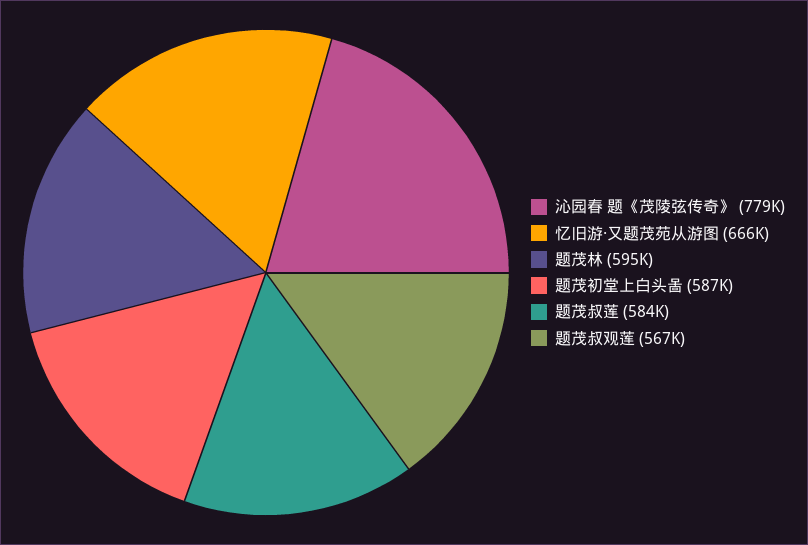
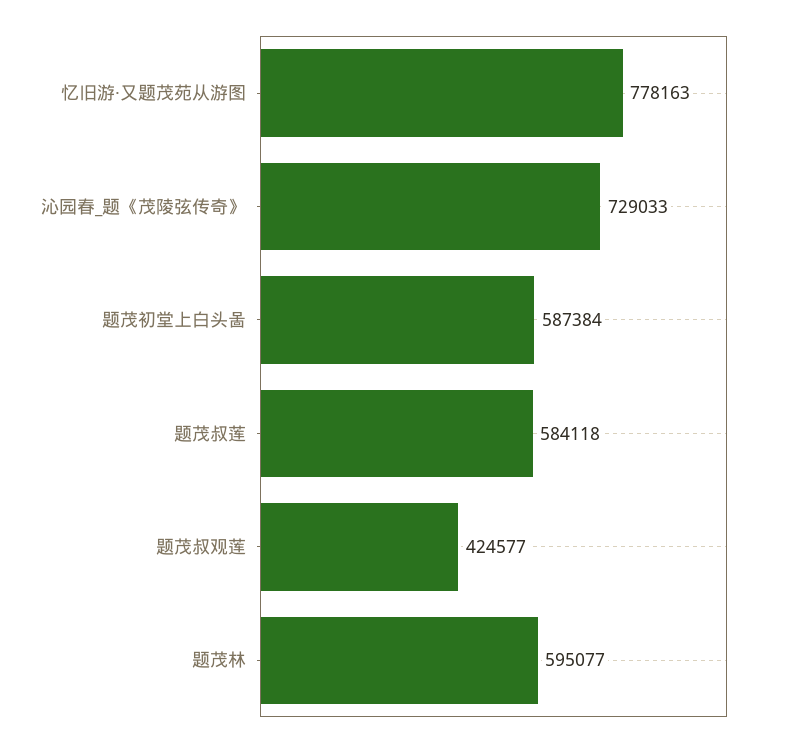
沁园春 题《茂陵弦传奇》: 779000 -> 729033
忆旧游·又题茂苑从游图: 666000 -> 778163
题茂叔观莲: 567000 -> 424577

